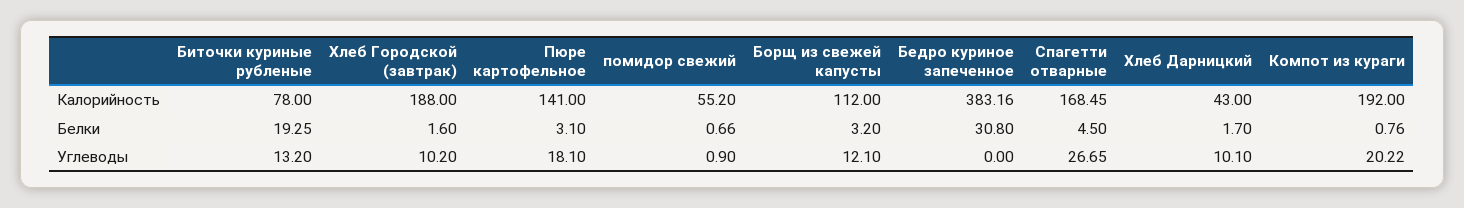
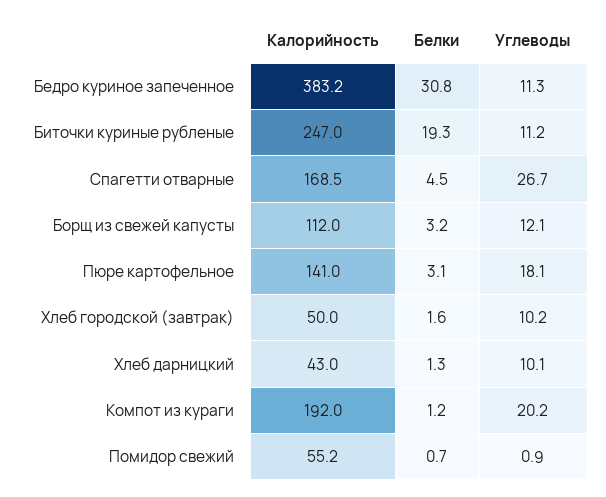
Биточки куриные рубленые, Калорийность: 78 -> 247
Хлеб Городской (завтрак), Калорийность: 188 -> 50
Хлеб Дарницкий, Белки: 1.7 -> 1.3
Компот из кураги, Белки: 0.76 -> 1.2
Биточки куриные рубленые, Углеводы: 13.2 -> 11.2
Бедро куриное запеченное, Углеводы: 0 -> 11.3

